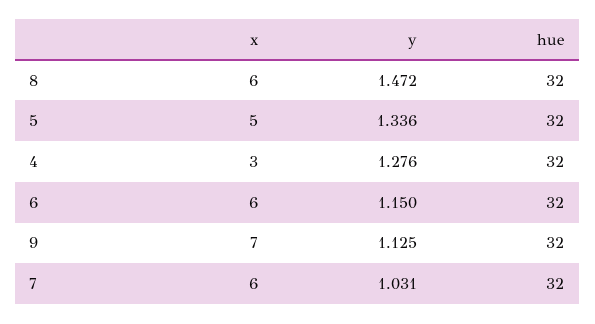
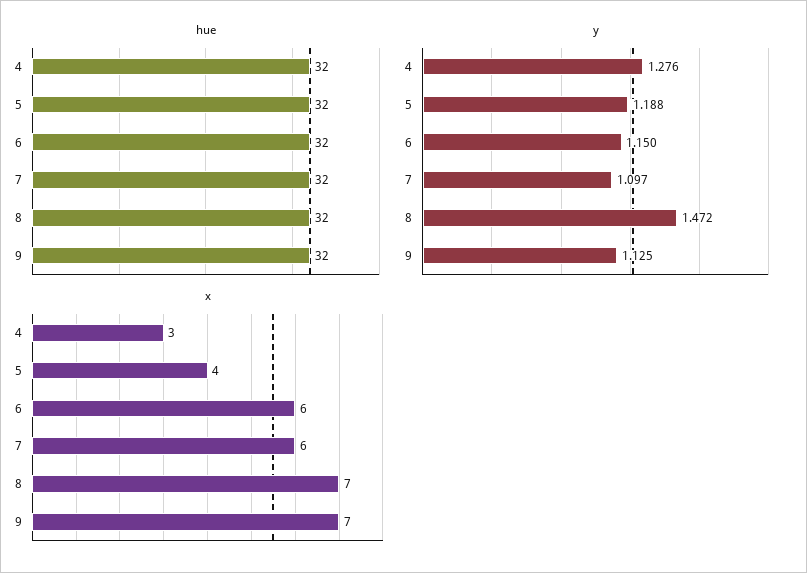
x, 8: 6 -> 7
x, 5: 5 -> 4
y, 5: 1.336 -> 1.188
y, 7: 1.031 -> 1.097

